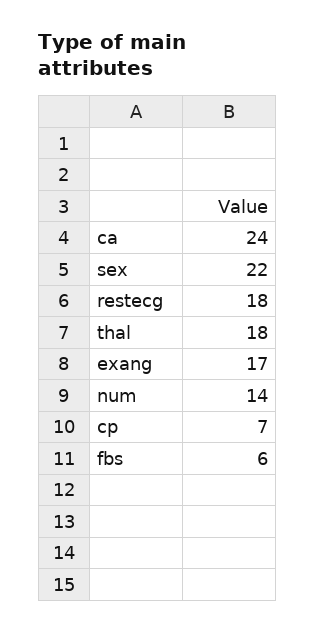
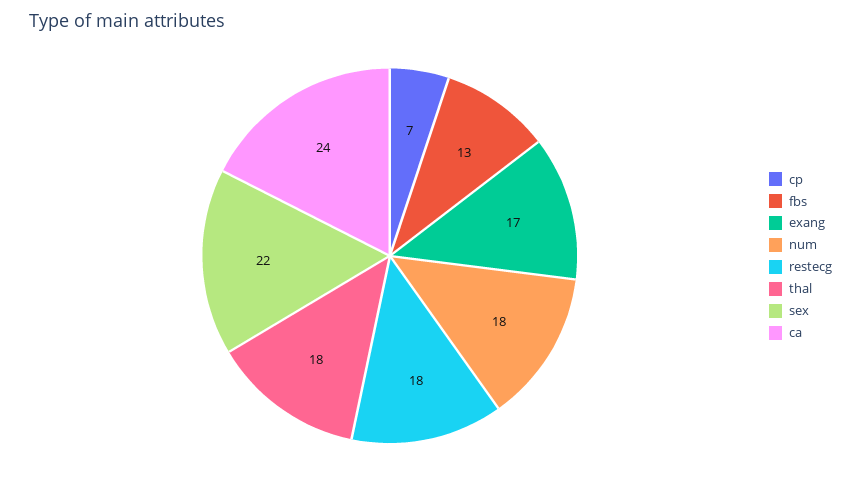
num: 14 -> 18
fbs: 6 -> 13

